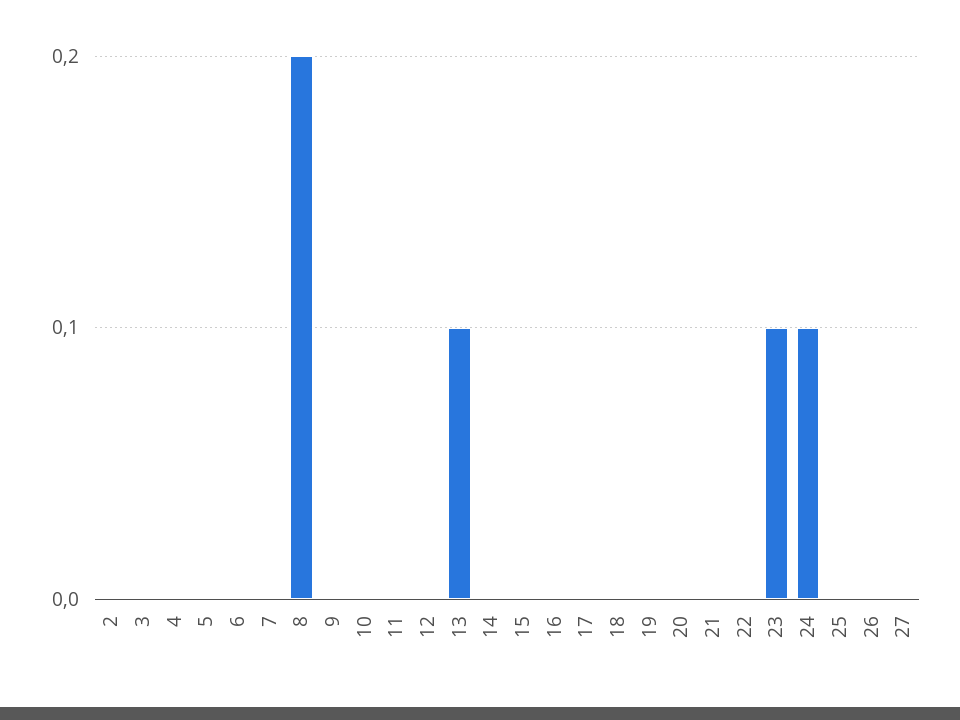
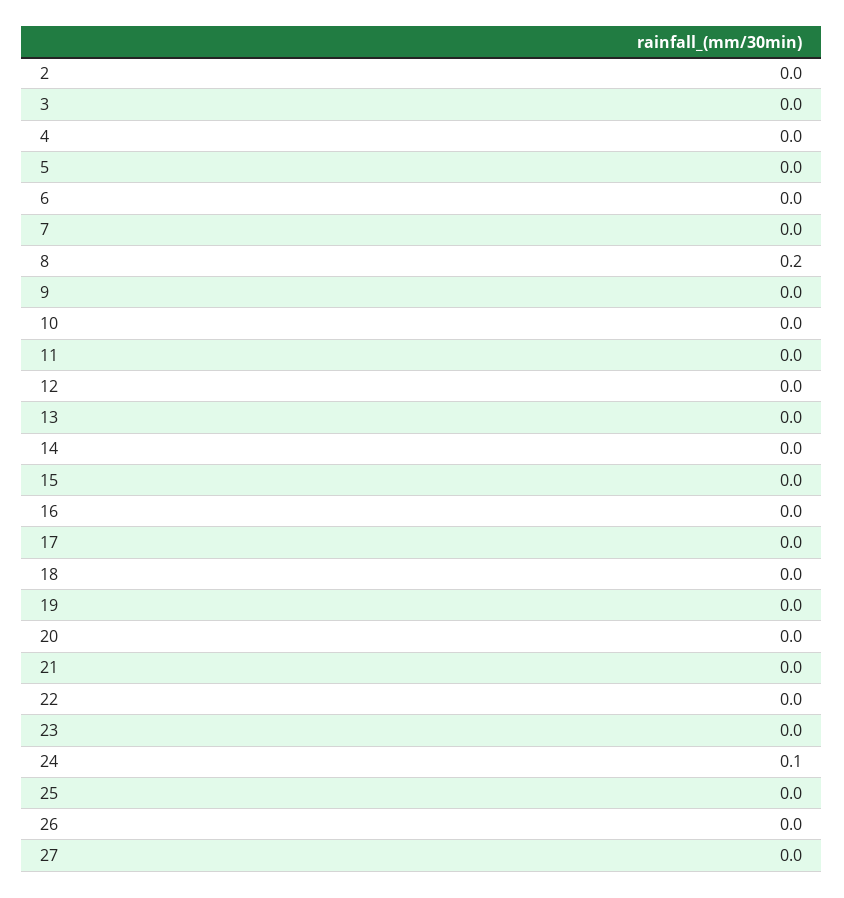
13: 0.1 -> 0
23: 0.1 -> 0

